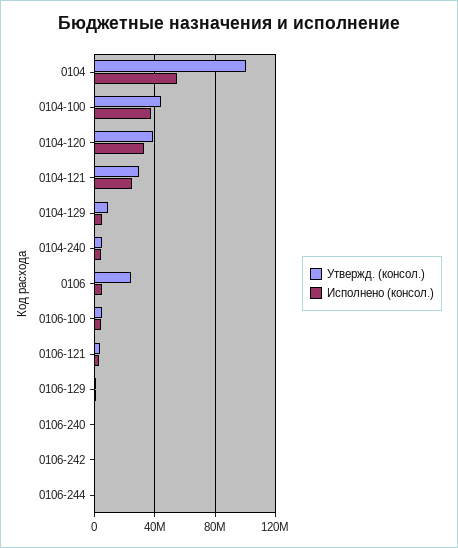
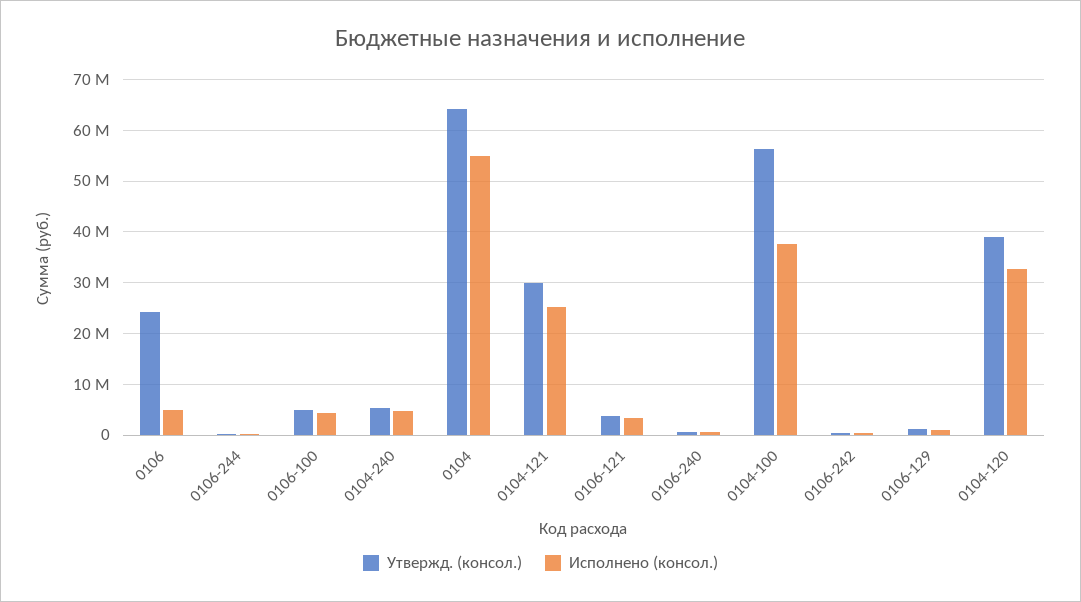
Утвержд. (консол.), 0104: 100000000 -> 64000000
Утвержд. (консол.), 0104-100: 45000000 -> 56000000
Утвержд. (консол.), 0104-129: 10000000 -> none
Исполнено (консол.), 0104-129: 5000000 -> none

